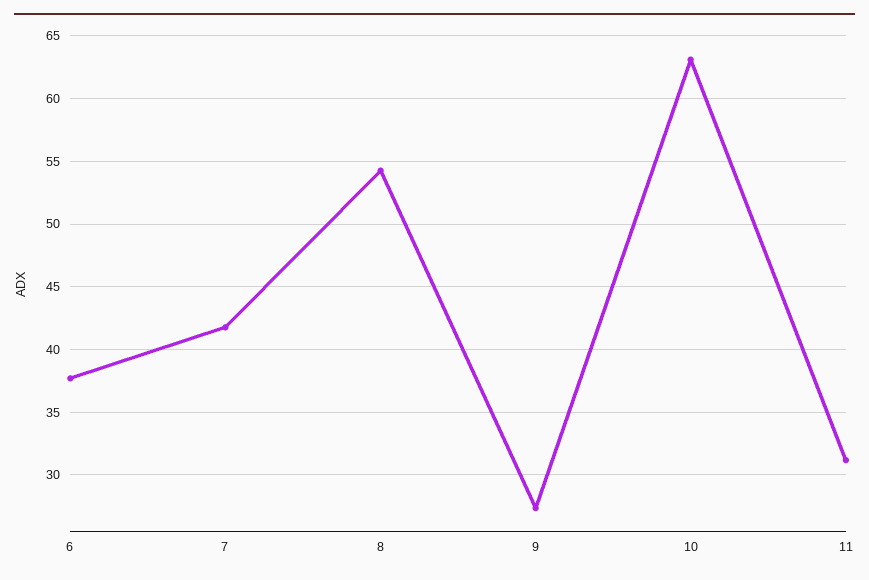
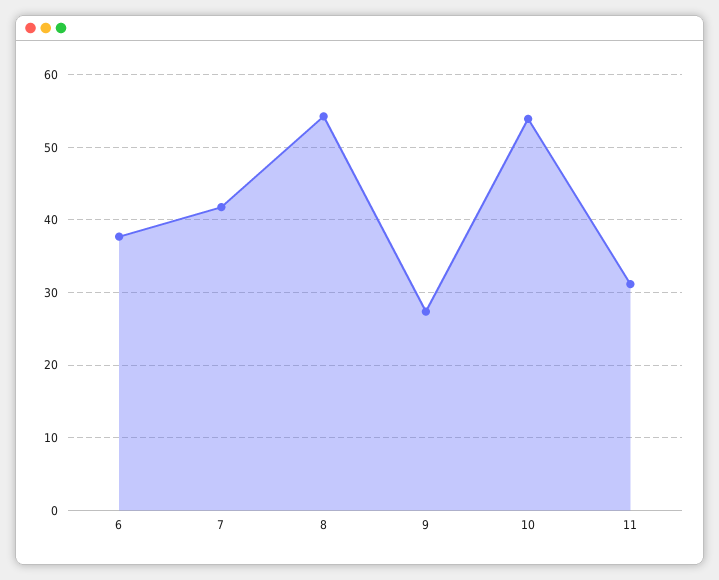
10: 63 -> 54

